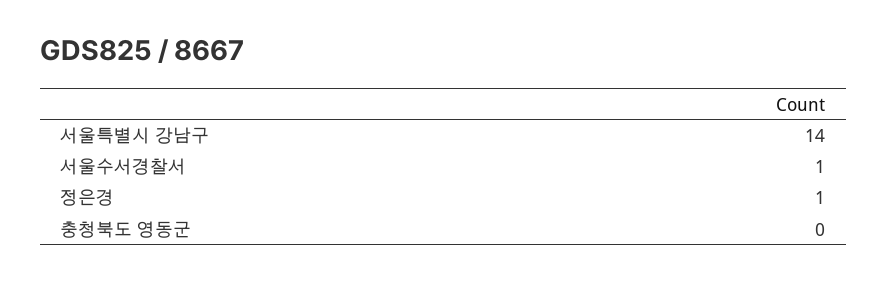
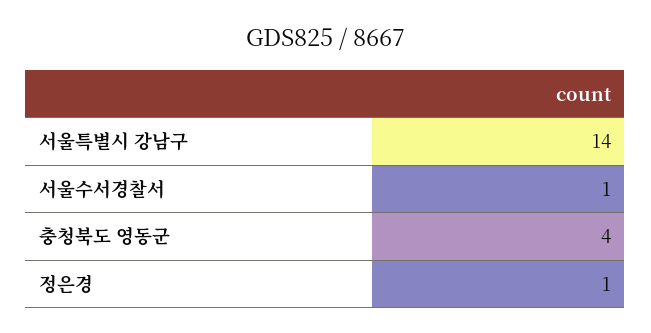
충청북도 영동군: 0 -> 4

